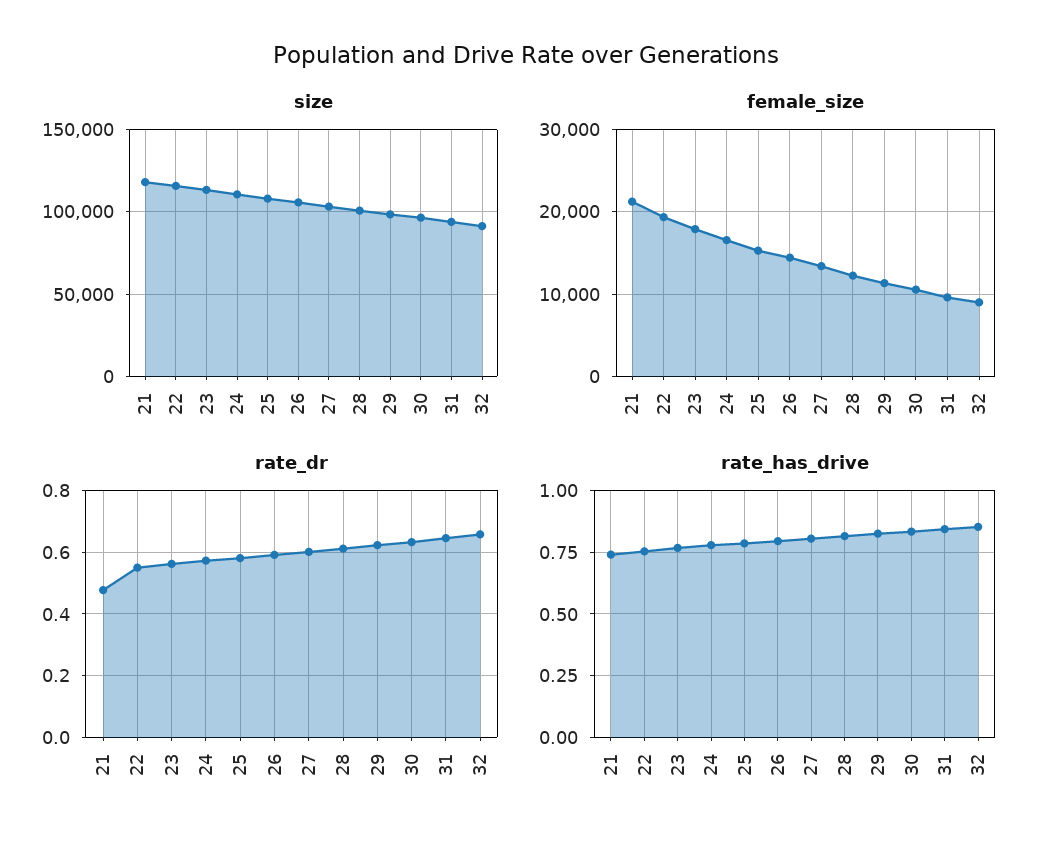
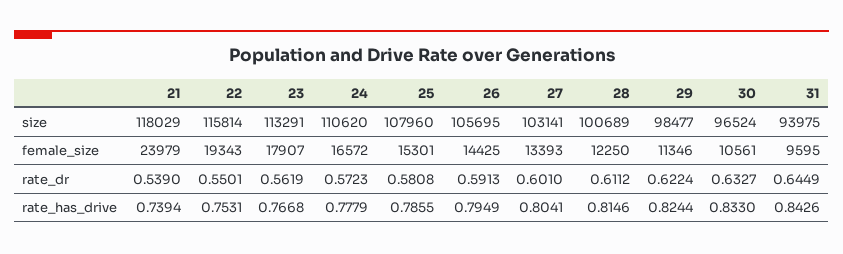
size, 32: 90000 -> none
female_size, 21: 21000 -> 23979
female_size, 32: 9000 -> none
rate_dr, 21: 0.48 -> 0.539
rate_dr, 32: 0.66 -> none
rate_has_drive, 32: 0.85 -> none

